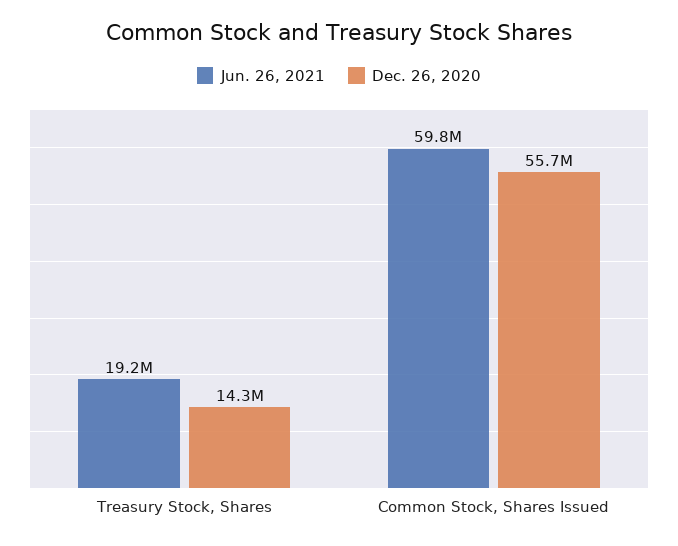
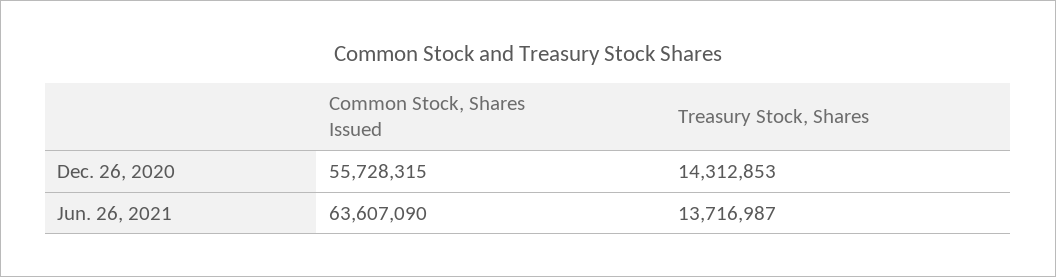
Jun. 26, 2021, Treasury Stock, Shares: 19200000 -> 13716987
Jun. 26, 2021, Common Stock, Shares Issued: 59800000 -> 63607090

